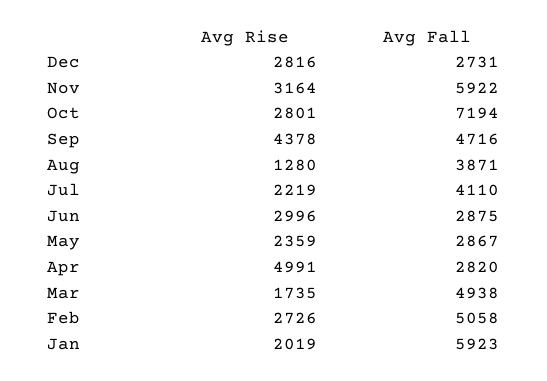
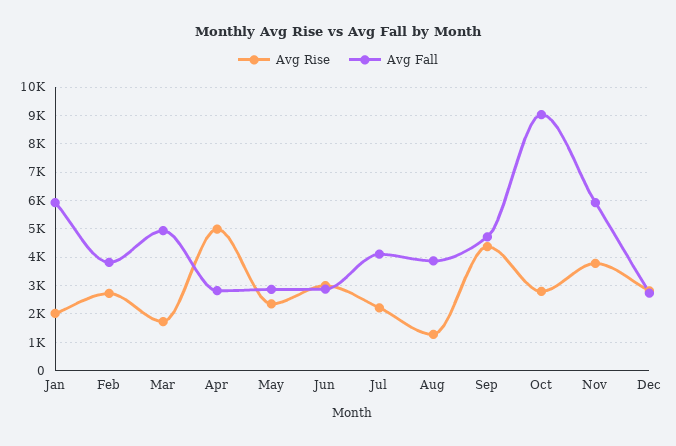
Avg Rise, Nov: 3164 -> 3750
Avg Fall, Oct: 7194 -> 9000
Avg Fall, Feb: 5058 -> 3750

